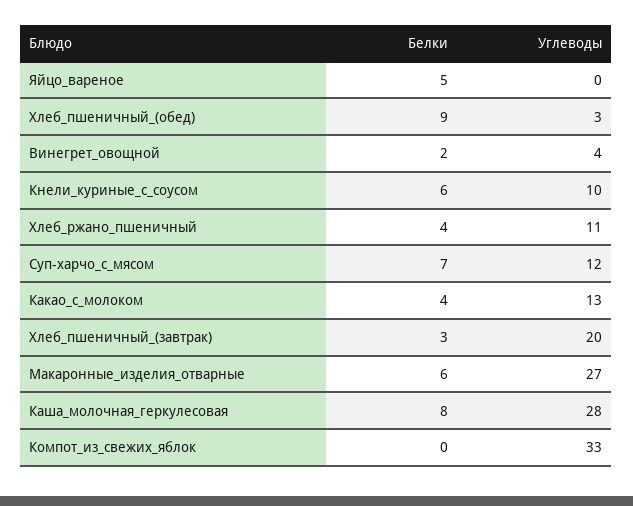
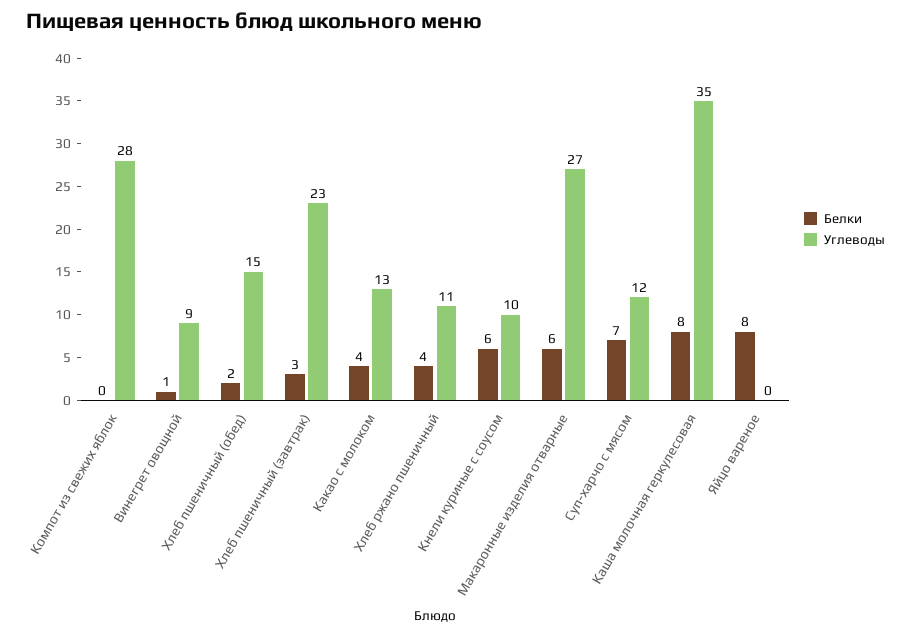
Белки, Яйцо_вареное: 5 -> 8
Белки, Хлеб_пшеничный_(обед): 9 -> 2
Углеводы, Хлеб_пшеничный_(обед): 3 -> 15
Белки, Винегрет_овощной: 2 -> 1
Углеводы, Винегрет_овощной: 4 -> 9
Углеводы, Хлеб_пшеничный_(завтрак): 20 -> 23
Углеводы, Каша_молочная_геркулесовая: 28 -> 35
Углеводы, Компот_из_свежих_яблок: 33 -> 28

